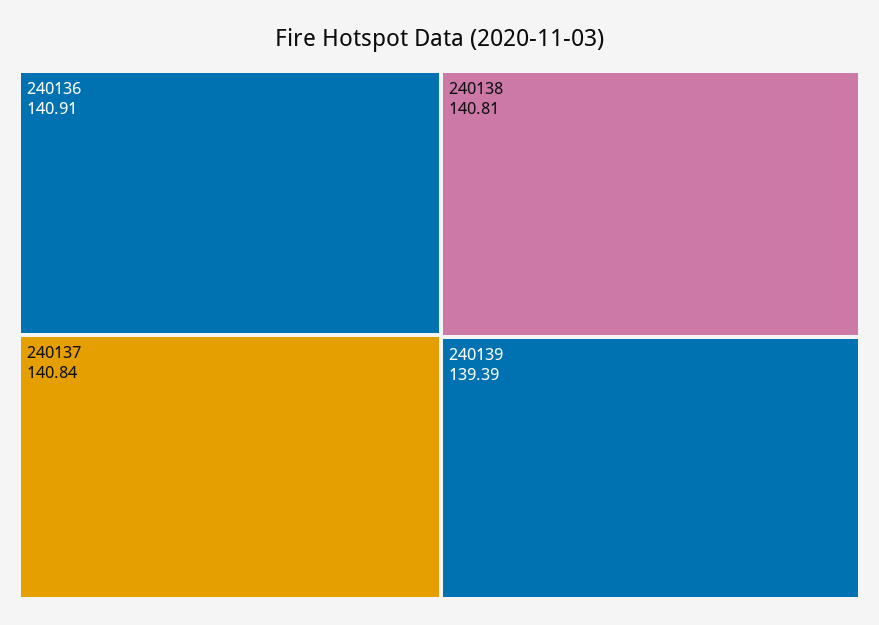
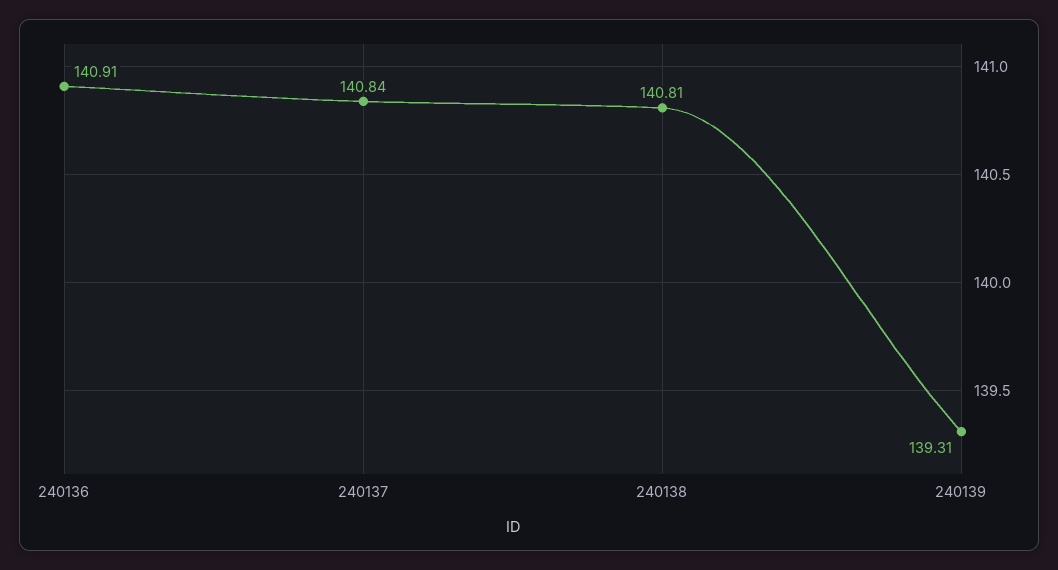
240139: 139.39 -> 139.31

